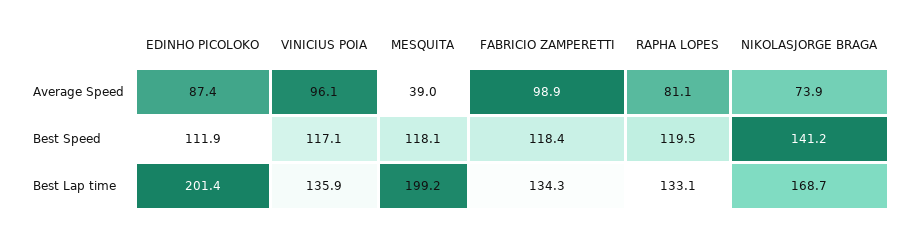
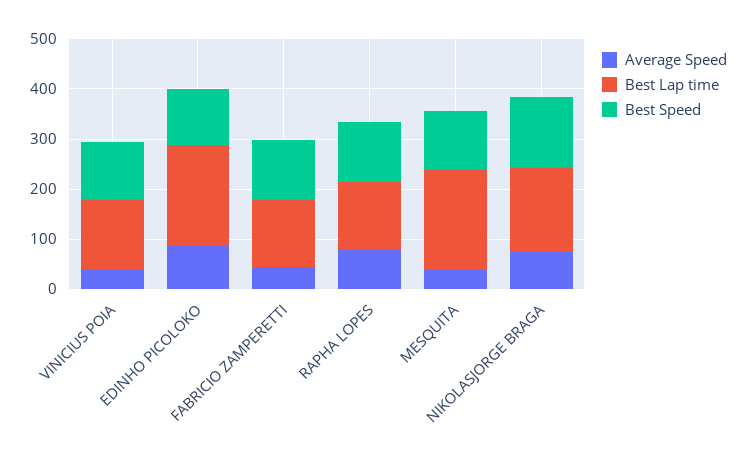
Average Speed, VINICIUS POIA: 96.1 -> 40
Average Speed, FABRICIO ZAMPERETTI: 98.9 -> 40

